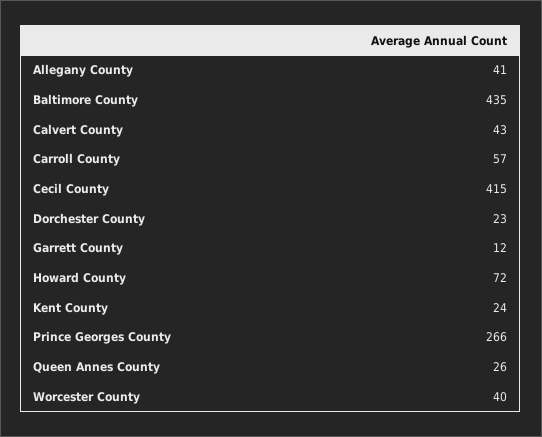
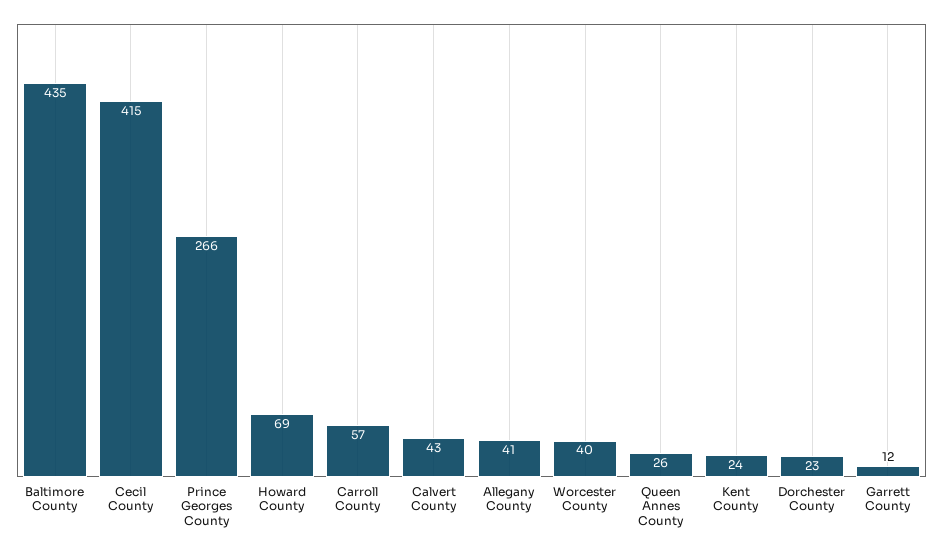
Howard County: 72 -> 69

